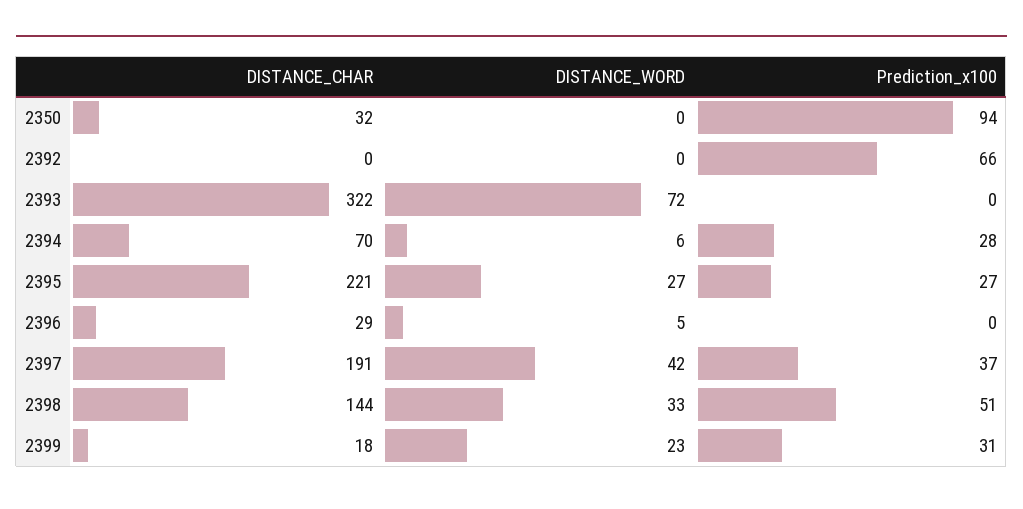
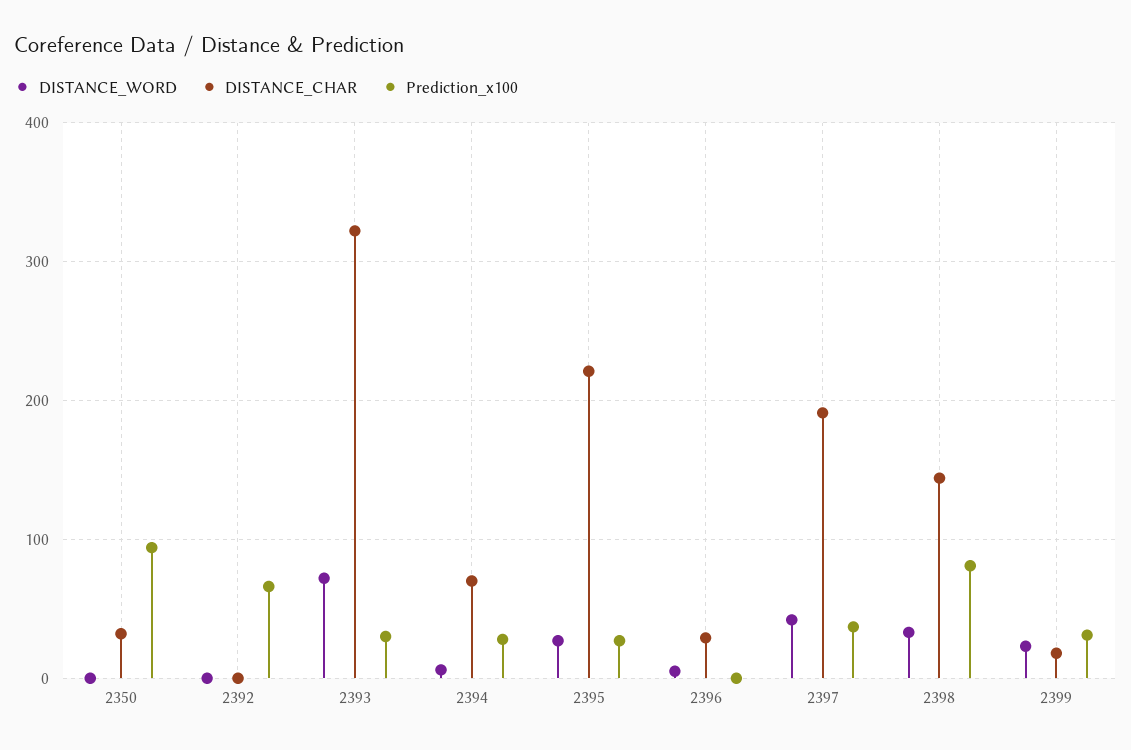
Prediction_x100, 2393: 0 -> 30
Prediction_x100, 2398: 51 -> 80

